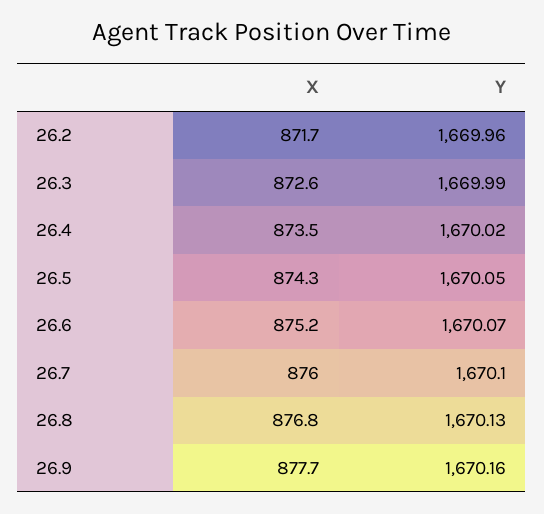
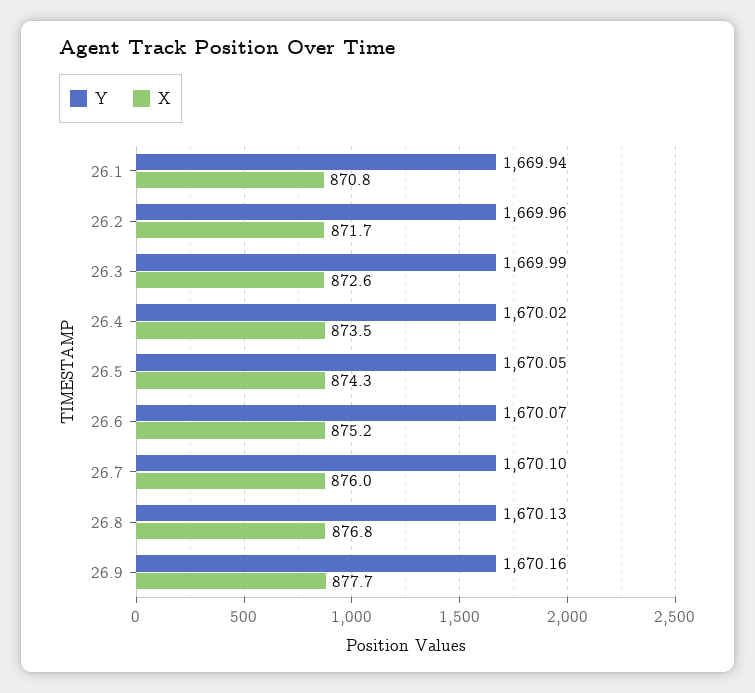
Y, 26.1: none -> 1669.94
X, 26.1: none -> 870.8

